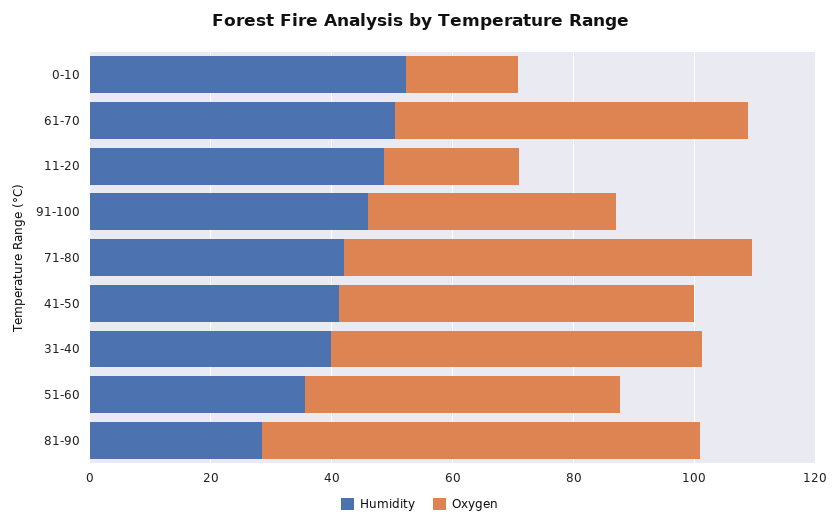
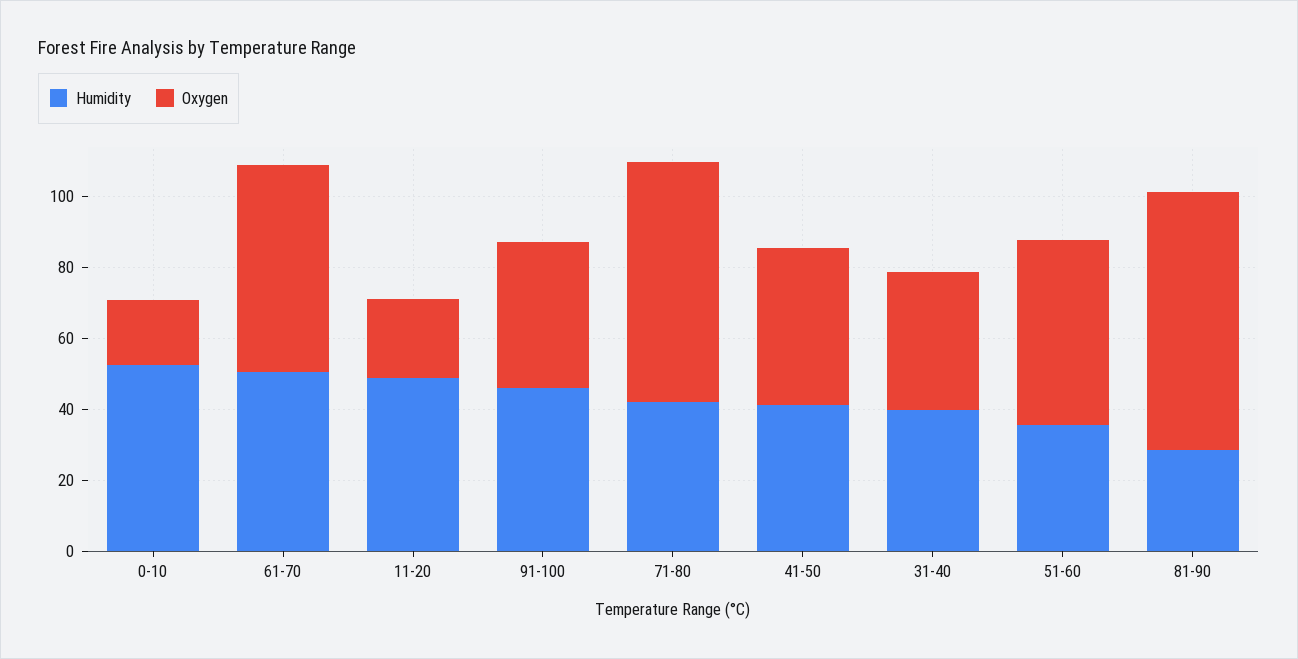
Oxygen, 41-50: 60 -> 45
Oxygen, 31-40: 60 -> 40

